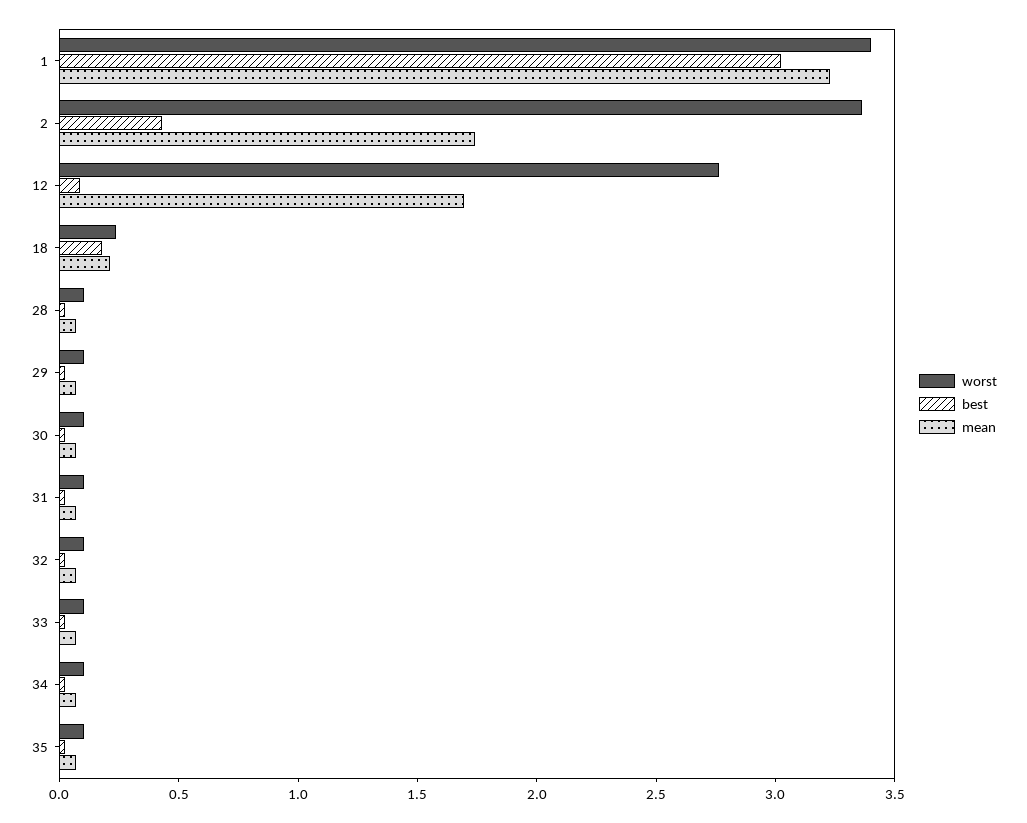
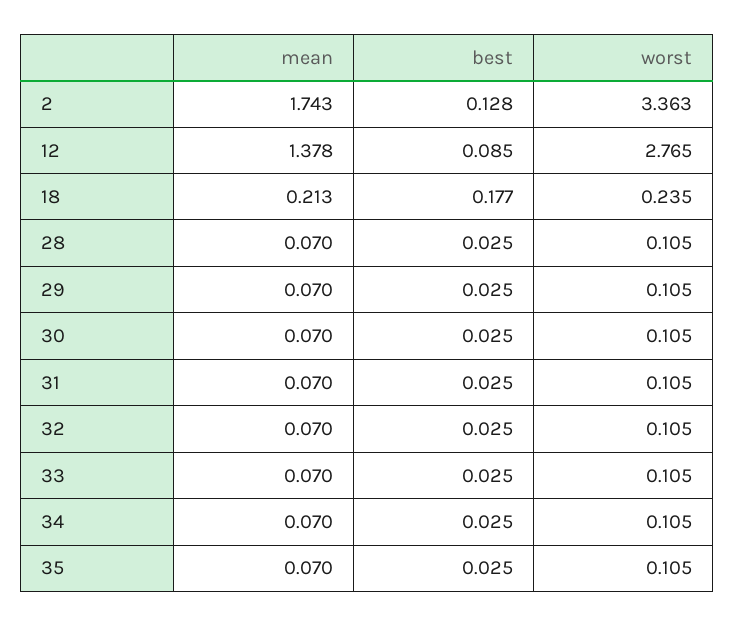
worst, 1: 3.4 -> none
best, 1: 3 -> none
mean, 1: 3.2 -> none
best, 2: 0.4 -> 0.128
mean, 12: 1.7 -> 1.378

